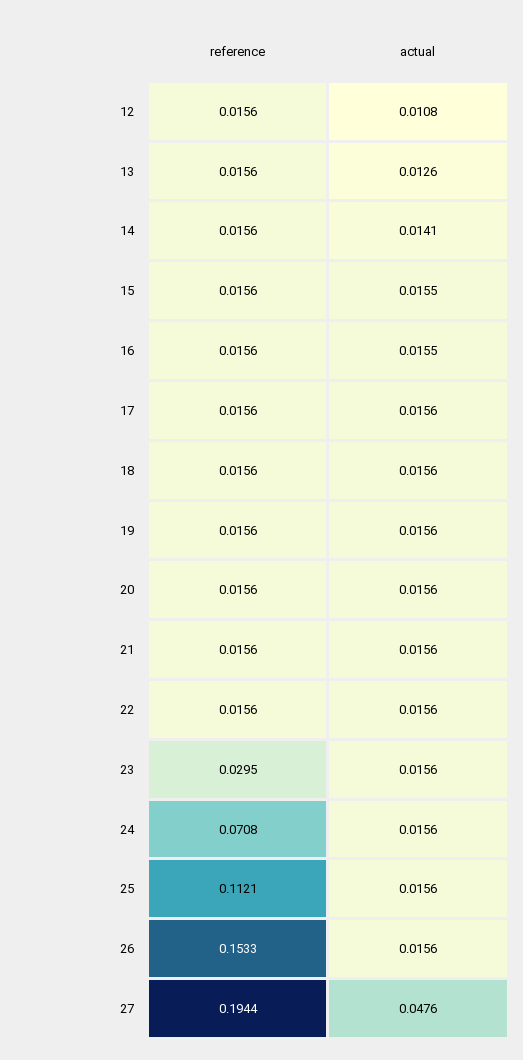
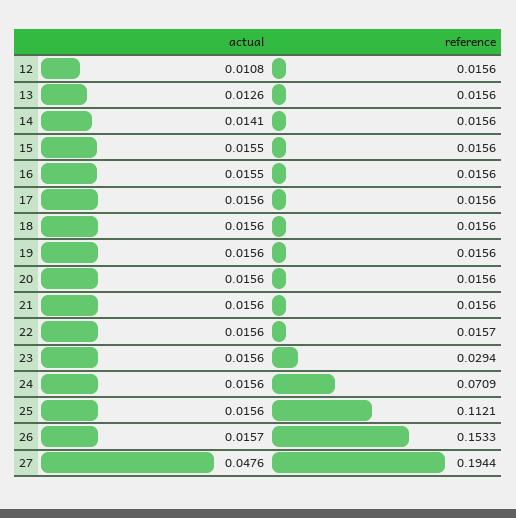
reference, 22: 0.0156 -> 0.0157
reference, 23: 0.0295 -> 0.0294
reference, 24: 0.0708 -> 0.0709
actual, 26: 0.0156 -> 0.0157

